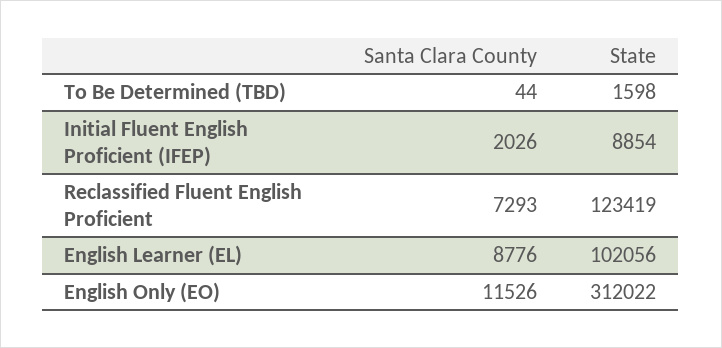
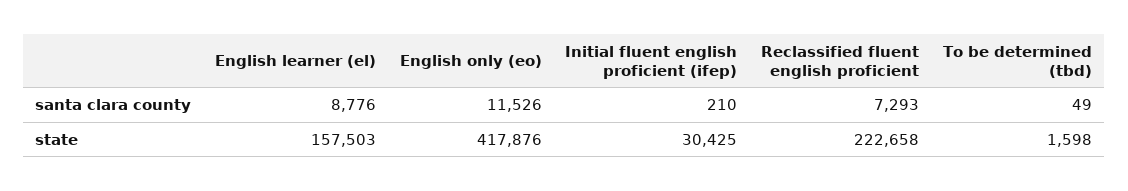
Santa Clara County, To Be Determined (TBD): 44 -> 49
Santa Clara County, Initial Fluent English Proficient (IFEP): 2026 -> 210
State, Initial Fluent English Proficient (IFEP): 8854 -> 30425
State, Reclassified Fluent English Proficient: 123419 -> 222658
State, English Learner (EL): 102056 -> 157503
State, English Only (EO): 312022 -> 417876

